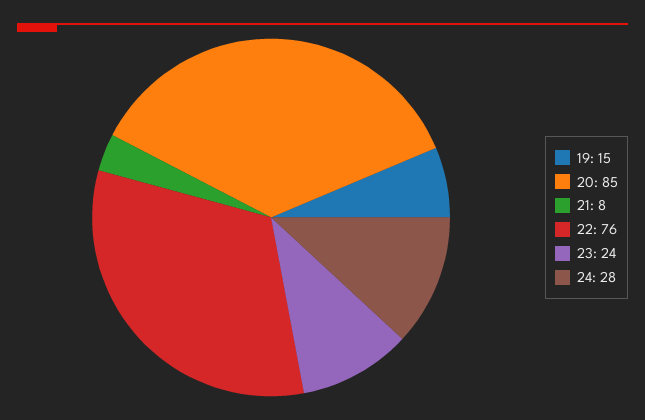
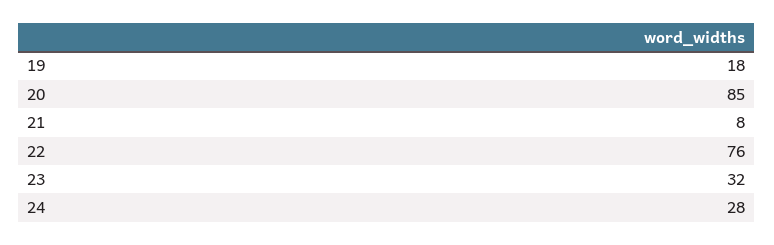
19: 15 -> 18
23: 24 -> 32

